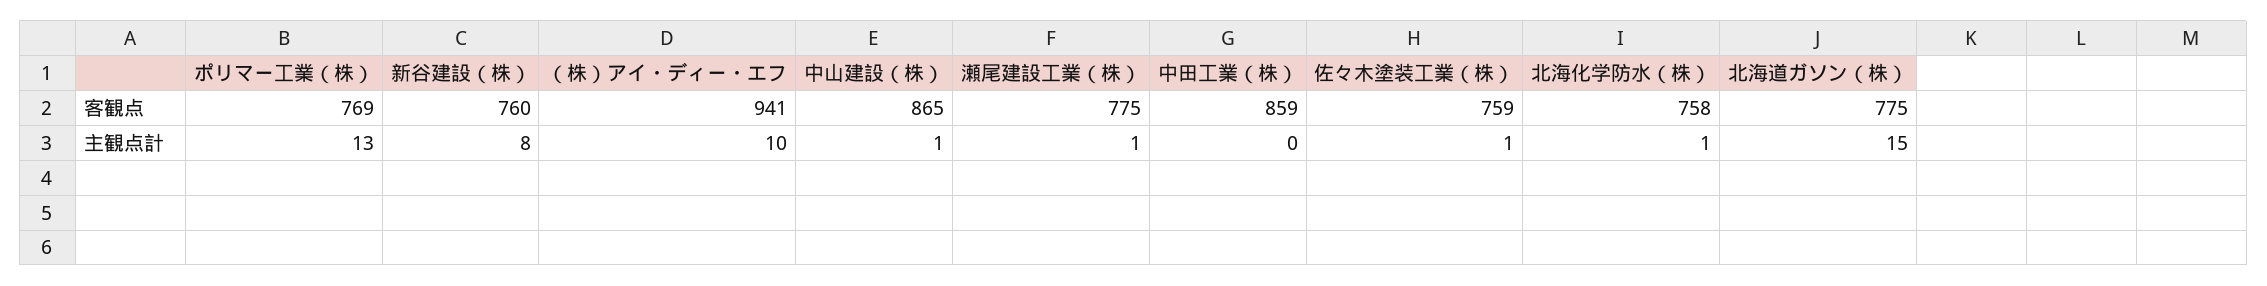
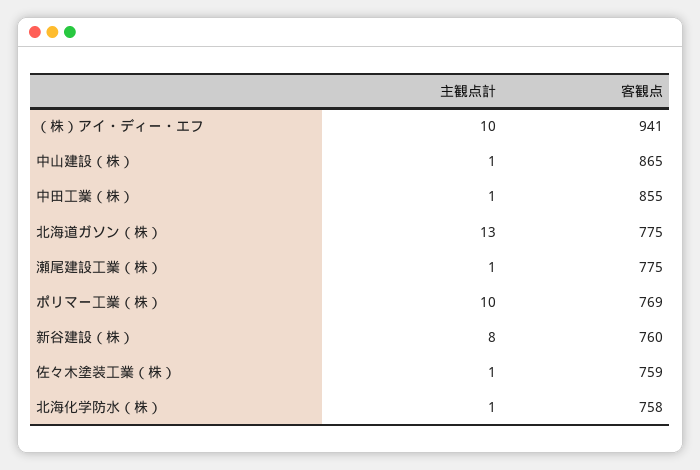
中田工業（株）, 客観点: 859 -> 855
ポリマー工業（株）, 主観点計: 13 -> 10
中田工業（株）, 主観点計: 0 -> 1
北海道ガソン（株）, 主観点計: 15 -> 13

